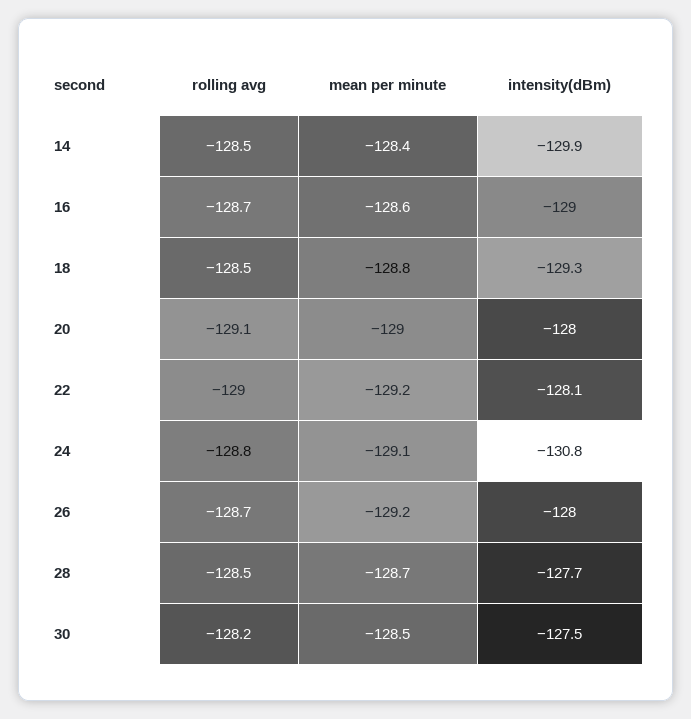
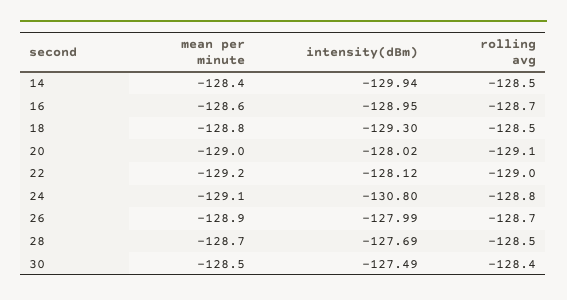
mean per minute, 26: -129.2 -> -128.9
rolling avg, 30: -128.2 -> -128.4

